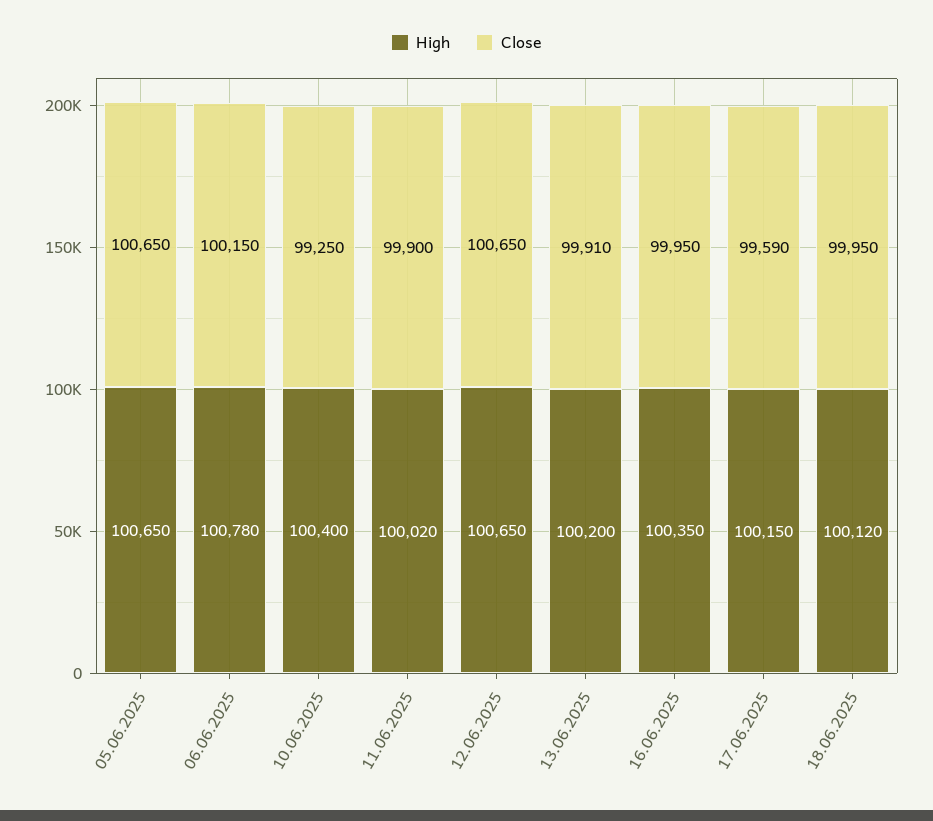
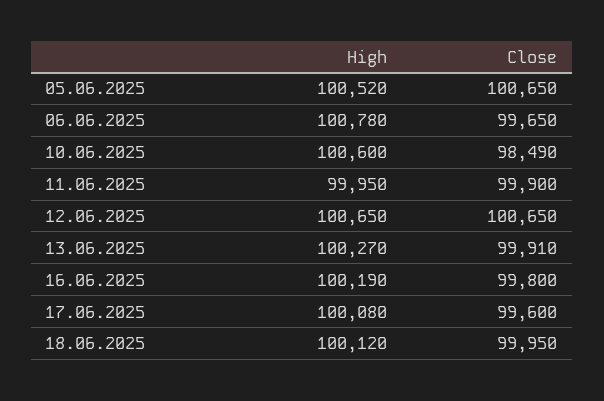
High, 05.06.2025: 100650 -> 100520
Close, 06.06.2025: 100150 -> 99650
High, 10.06.2025: 100400 -> 100600
Close, 10.06.2025: 99250 -> 98490
High, 11.06.2025: 100020 -> 99950
High, 13.06.2025: 100200 -> 100270
High, 16.06.2025: 100350 -> 100190
Close, 16.06.2025: 99950 -> 99800
High, 17.06.2025: 100150 -> 100080
Close, 17.06.2025: 99590 -> 99600

